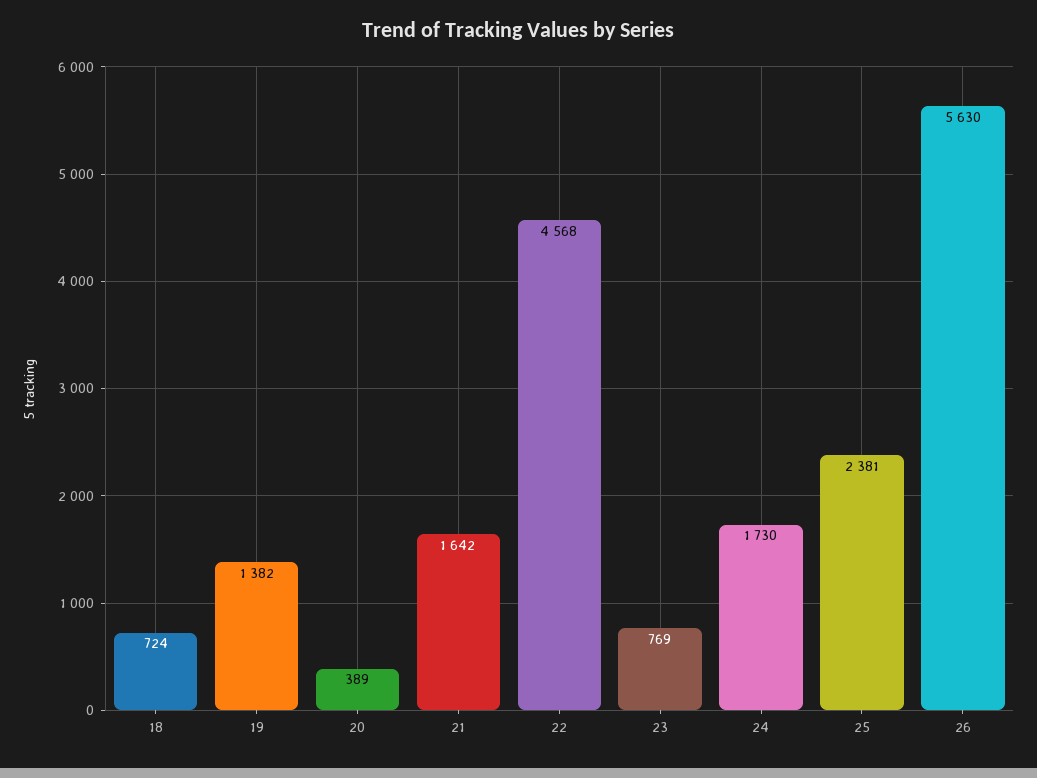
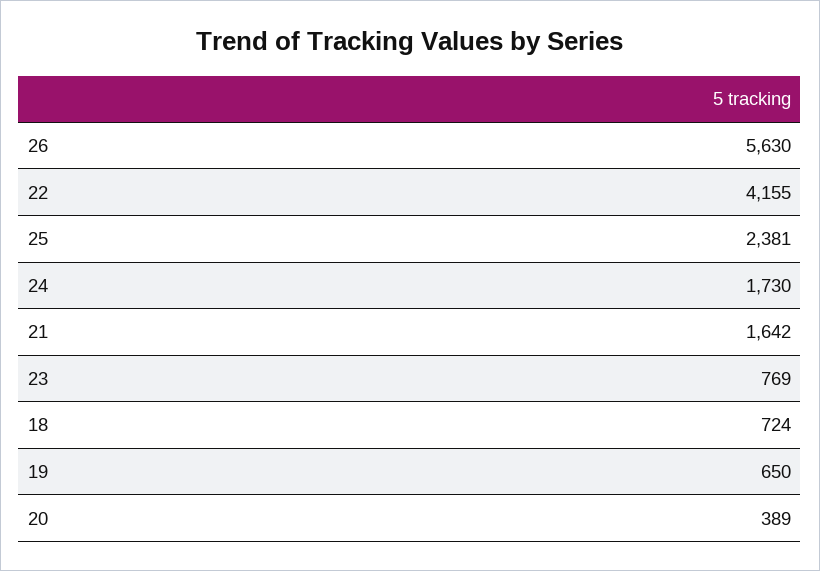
19: 1382 -> 650
22: 4568 -> 4155

